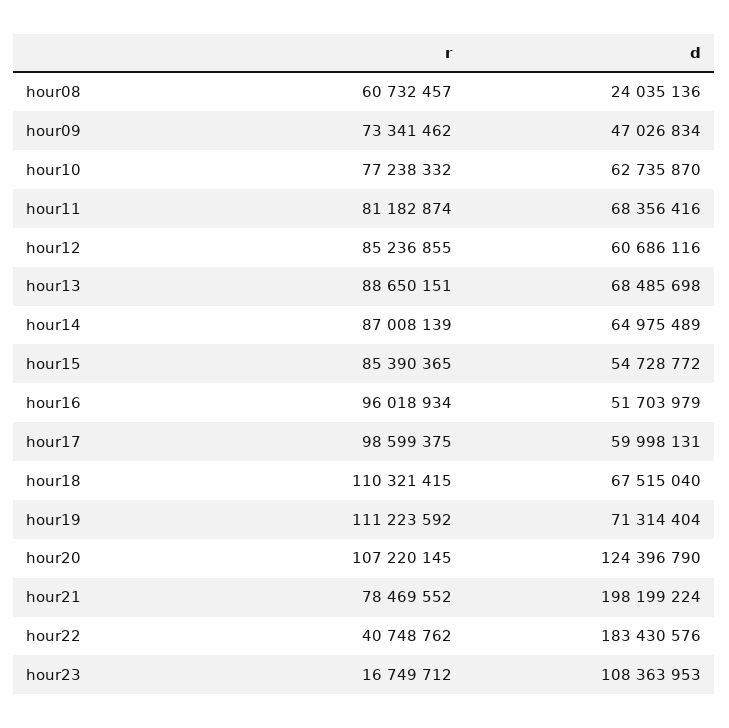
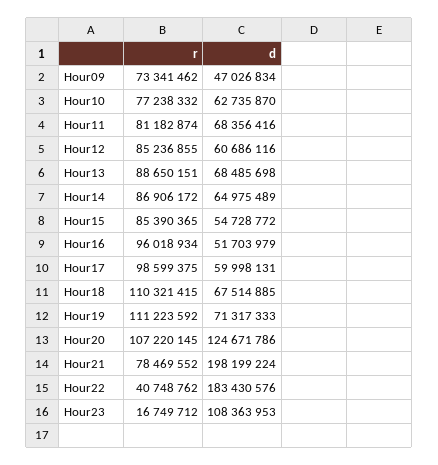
r, hour08: 60732457 -> none
d, hour08: 24035136 -> none
r, hour14: 87008139 -> 86906172
d, hour18: 67515040 -> 67514885
d, hour19: 71314404 -> 71317333
d, hour20: 124396790 -> 124671786

